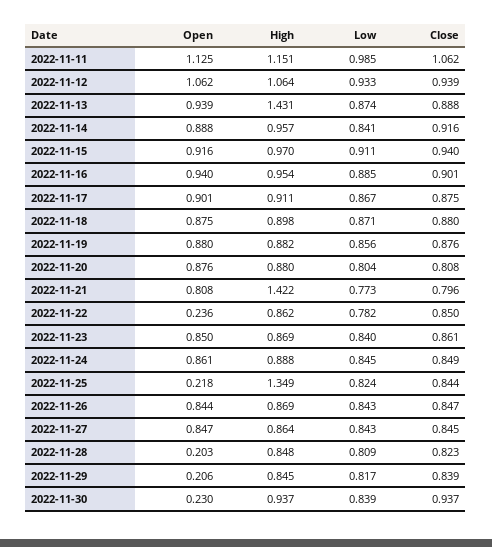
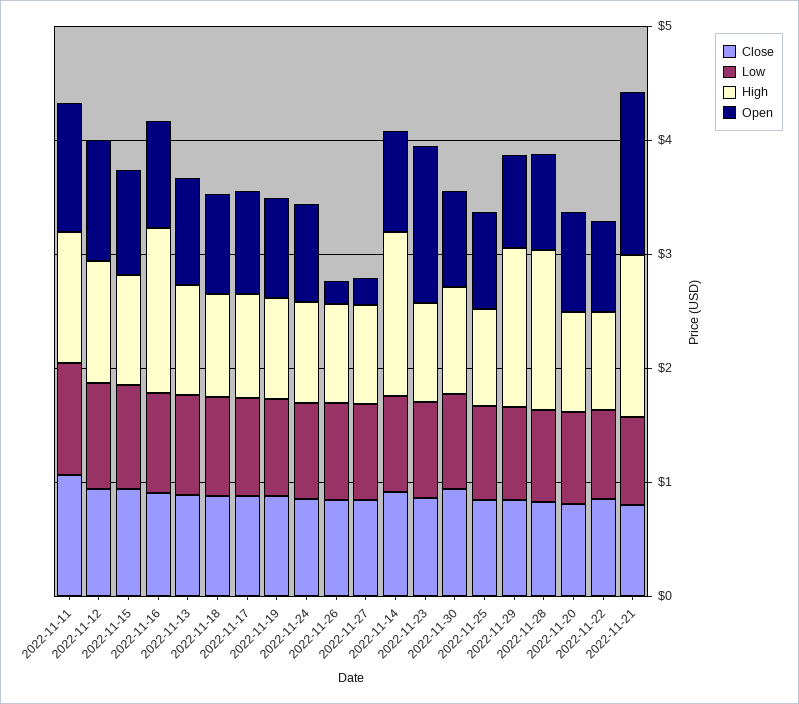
High, 2022-11-13: 1.431 -> 1
High, 2022-11-14: 0.957 -> 1.4
High, 2022-11-16: 0.954 -> 1.4
Open, 2022-11-21: 0.808 -> 1.4
Open, 2022-11-22: 0.236 -> 0.8
Open, 2022-11-23: 0.85 -> 1.4
Open, 2022-11-25: 0.218 -> 0.8
High, 2022-11-25: 1.349 -> 0.8
Open, 2022-11-26: 0.844 -> 0.2
Open, 2022-11-27: 0.847 -> 0.2
Open, 2022-11-28: 0.203 -> 0.8
High, 2022-11-28: 0.848 -> 1.4
Open, 2022-11-29: 0.206 -> 0.8
High, 2022-11-29: 0.845 -> 1.4
Open, 2022-11-30: 0.23 -> 0.8

